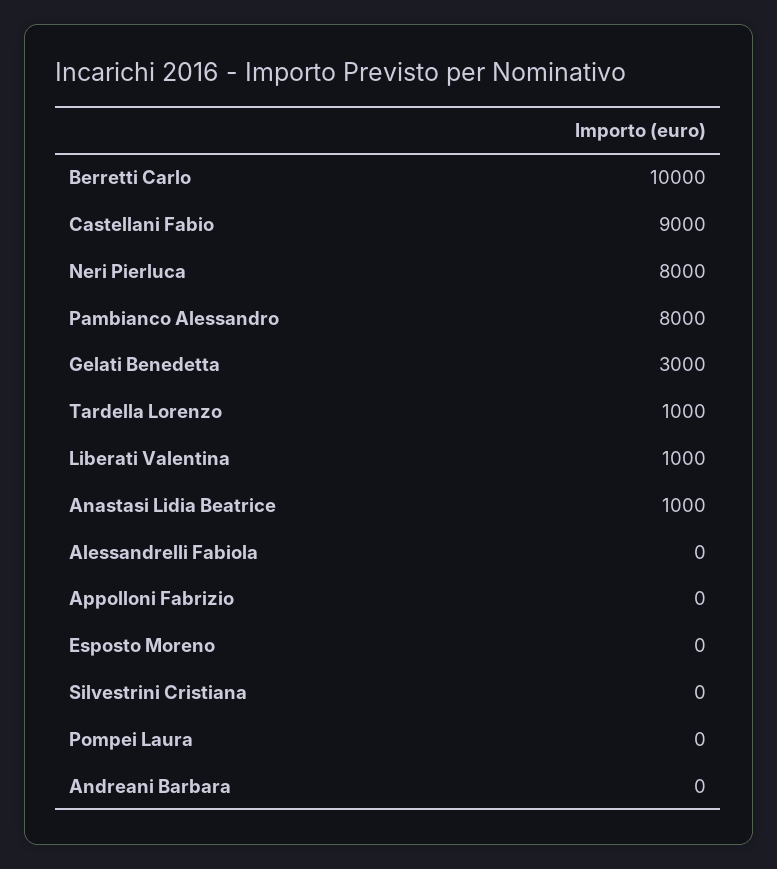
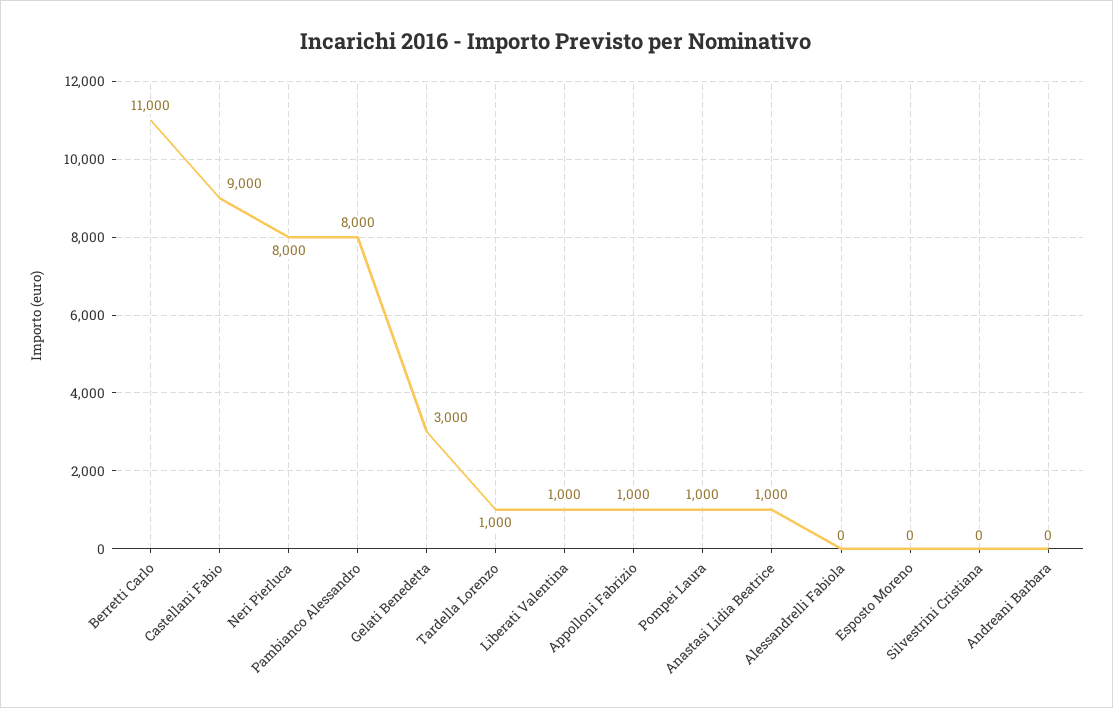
Berretti Carlo: 10000 -> 11000
Appolloni Fabrizio: 0 -> 1000
Pompei Laura: 0 -> 1000

